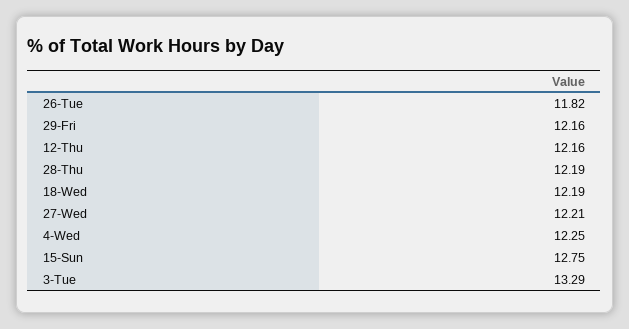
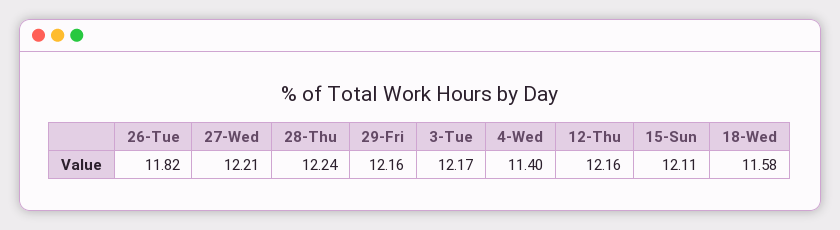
28-Thu: 12.19 -> 12.24
18-Wed: 12.19 -> 11.58
4-Wed: 12.25 -> 11.4
15-Sun: 12.75 -> 12.11
3-Tue: 13.29 -> 12.17

